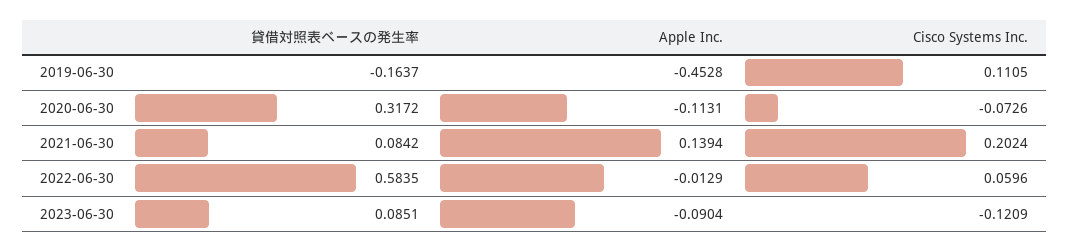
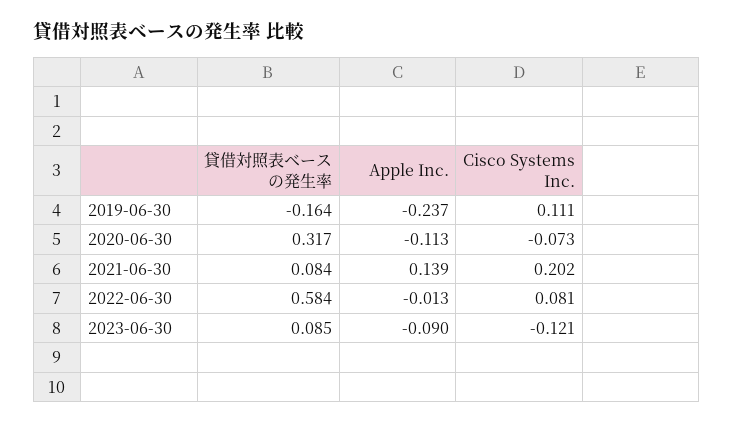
Apple Inc., 2019-06-30: -0.4528 -> -0.237
Cisco Systems Inc., 2022-06-30: 0.0596 -> 0.081

